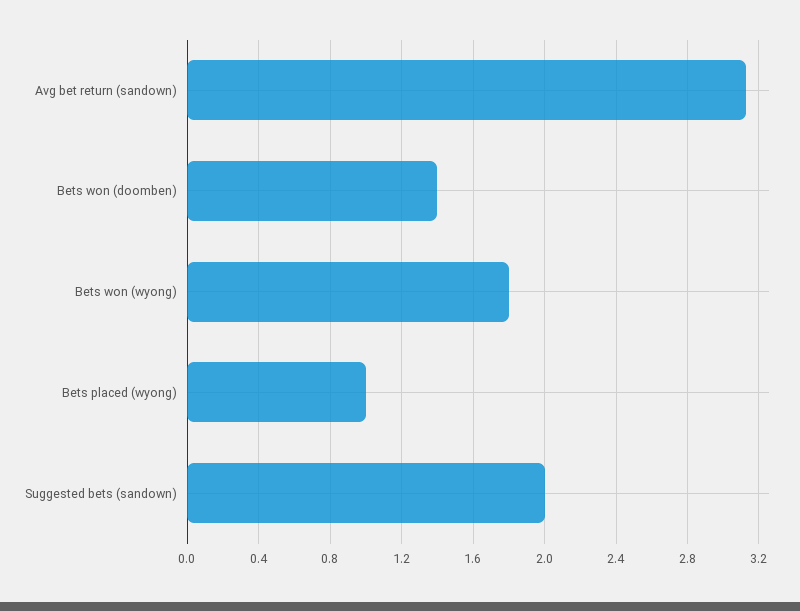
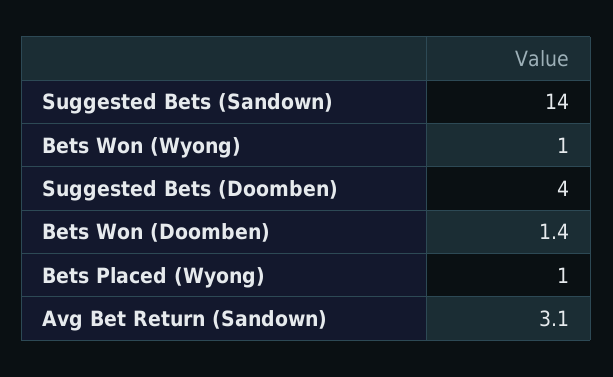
Bets won (wyong): 1.8 -> 1
Suggested bets (sandown): 2 -> 14
Suggested Bets (Doomben): none -> 4

